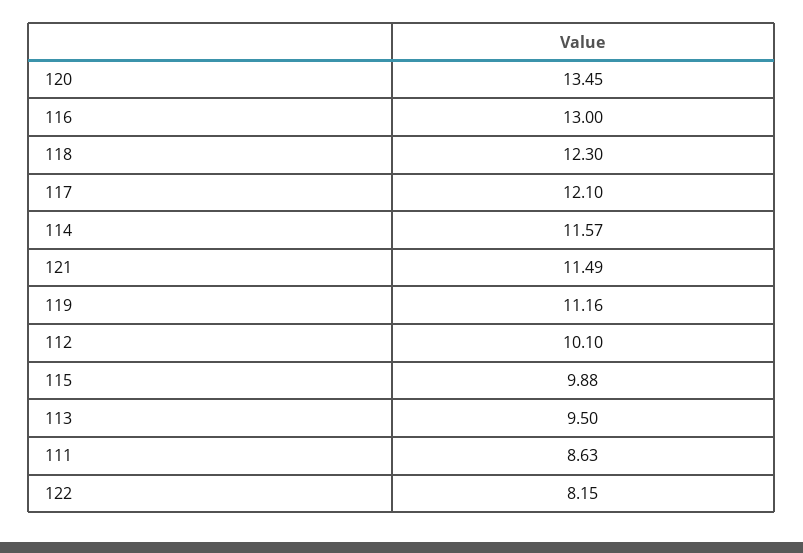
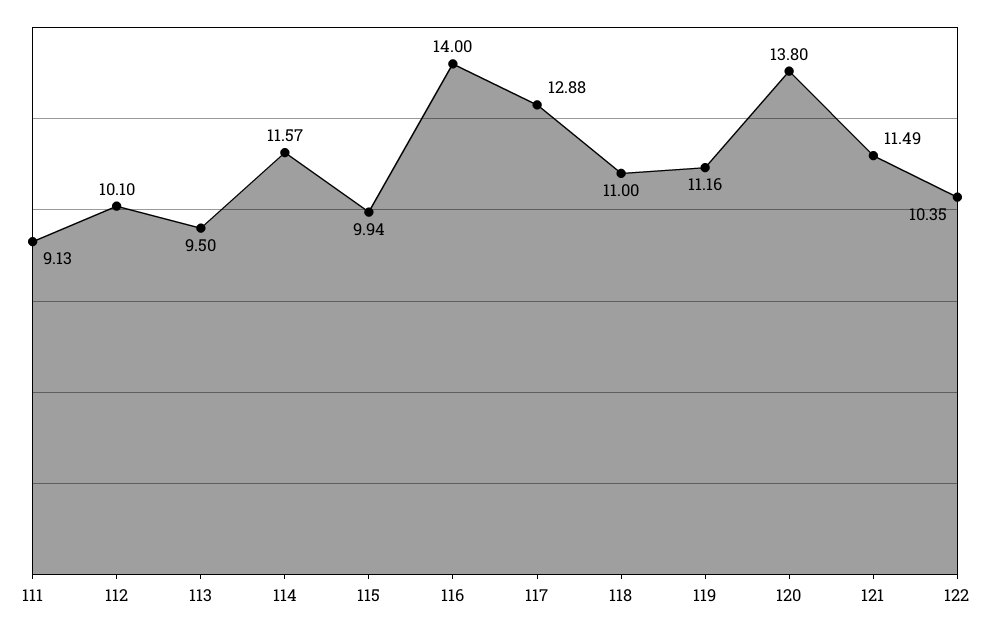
120: 13.45 -> 13.8
116: 13 -> 14
118: 12.3 -> 11
117: 12.1 -> 12.88
115: 9.88 -> 9.94
111: 8.63 -> 9.13
122: 8.15 -> 10.35

